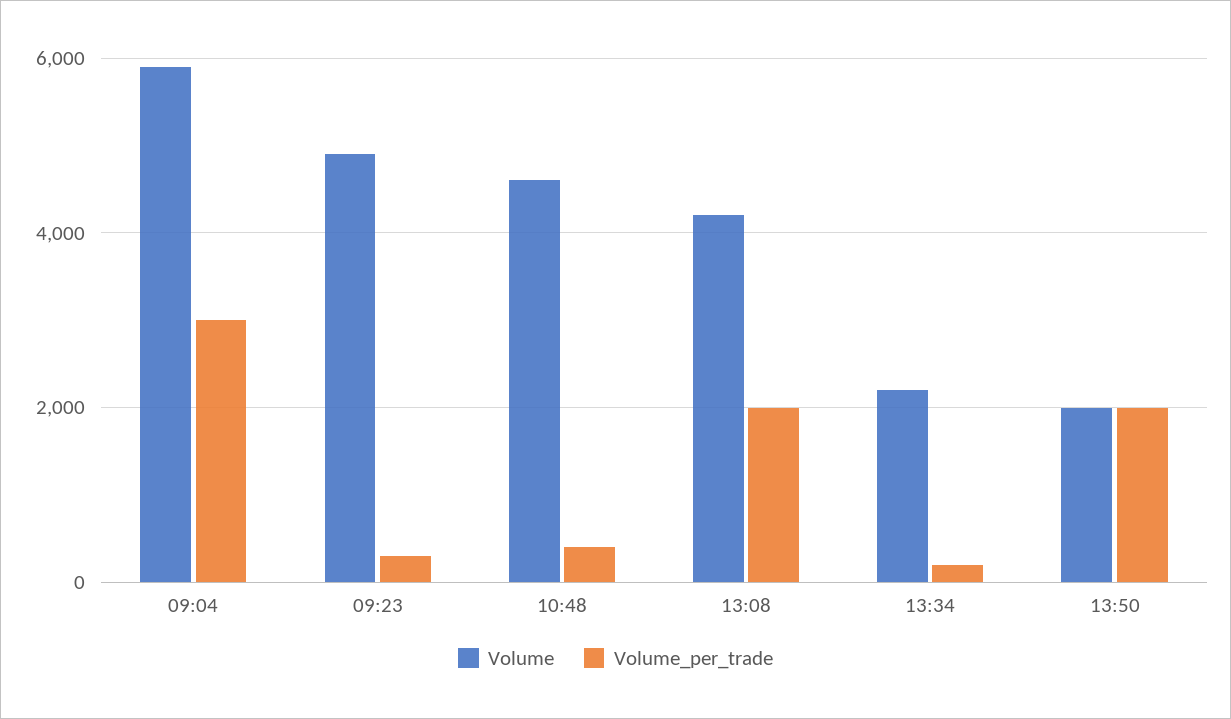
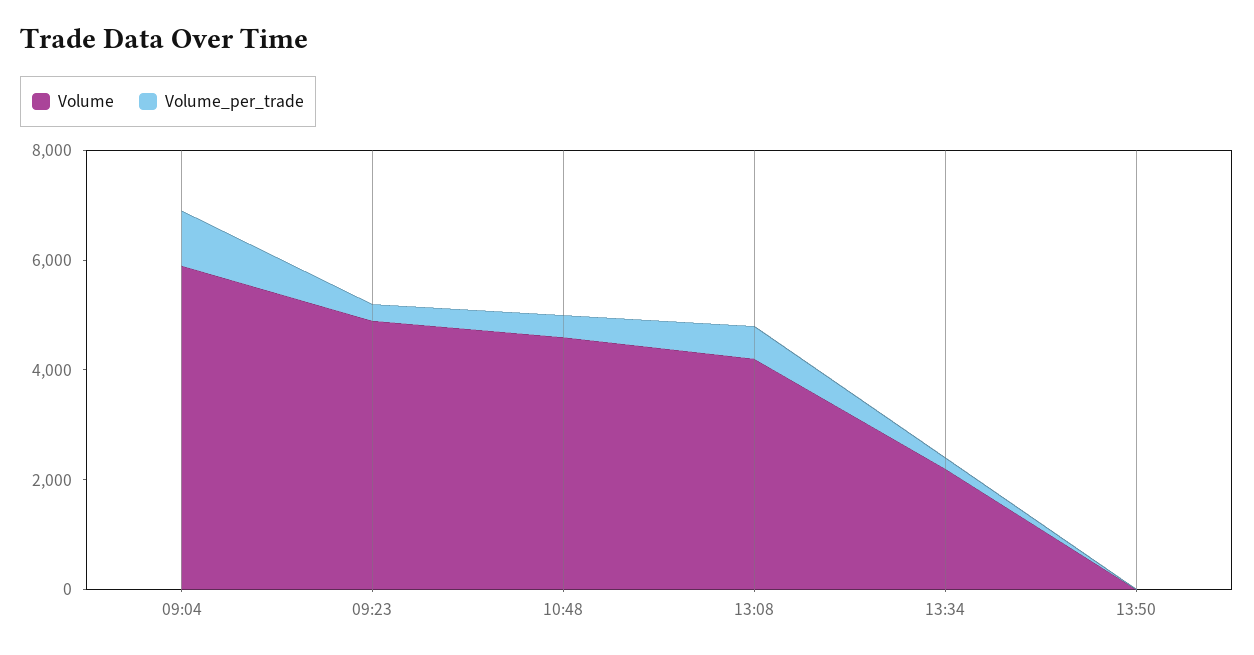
Volume_per_trade, 09:04: 3000 -> 1000
Volume_per_trade, 13:08: 2000 -> 500
Volume, 13:50: 2000 -> 0
Volume_per_trade, 13:50: 2000 -> 0

